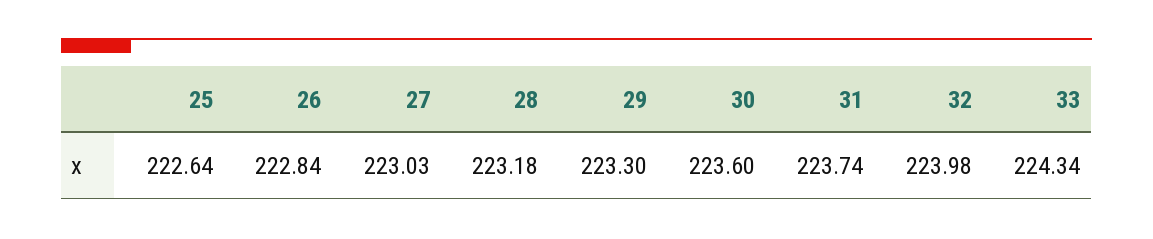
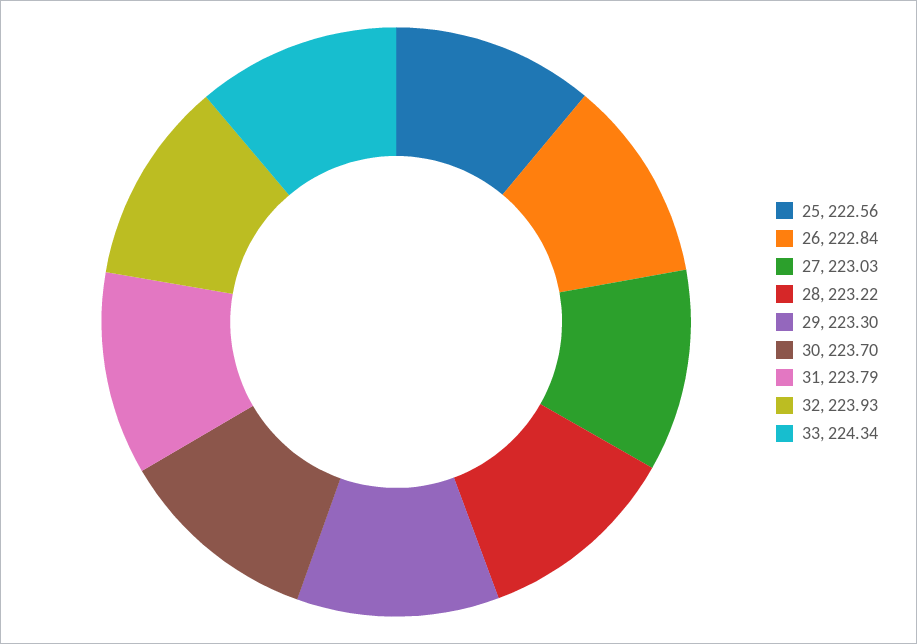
25: 222.64 -> 222.56
28: 223.18 -> 223.22
30: 223.6 -> 223.7
31: 223.74 -> 223.79
32: 223.98 -> 223.93

